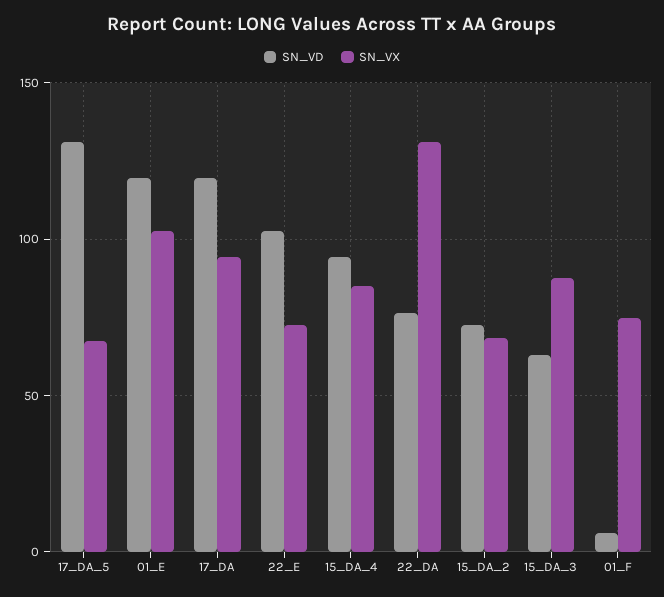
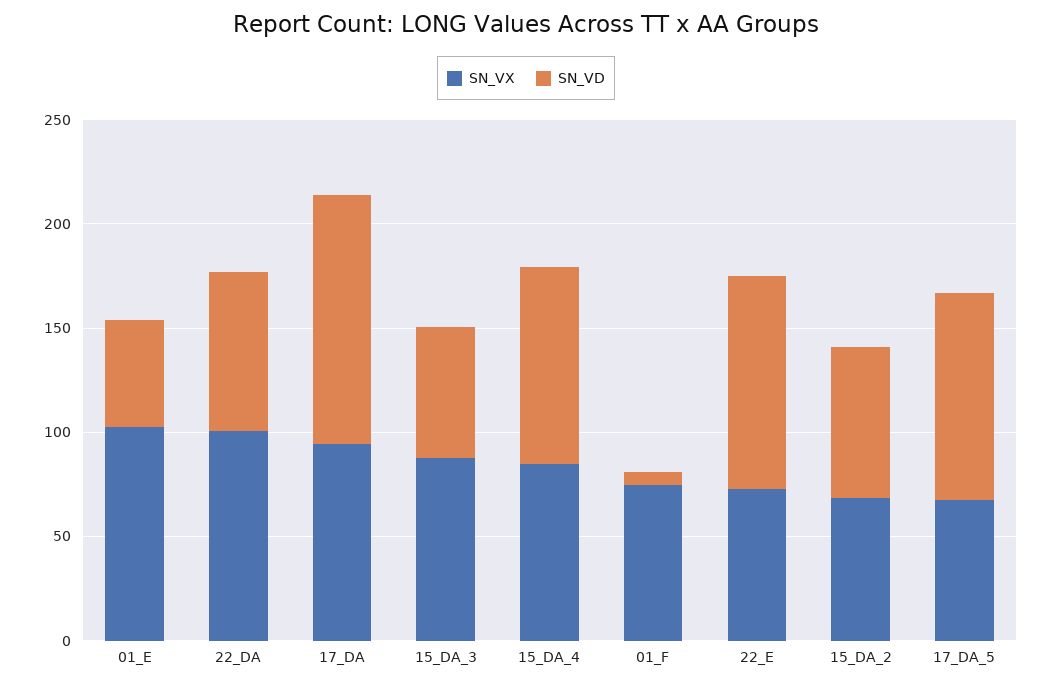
SN_VD, 17_DA_5: 130 -> 100
SN_VD, 01_E: 120 -> 50
SN_VX, 22_DA: 130 -> 100

